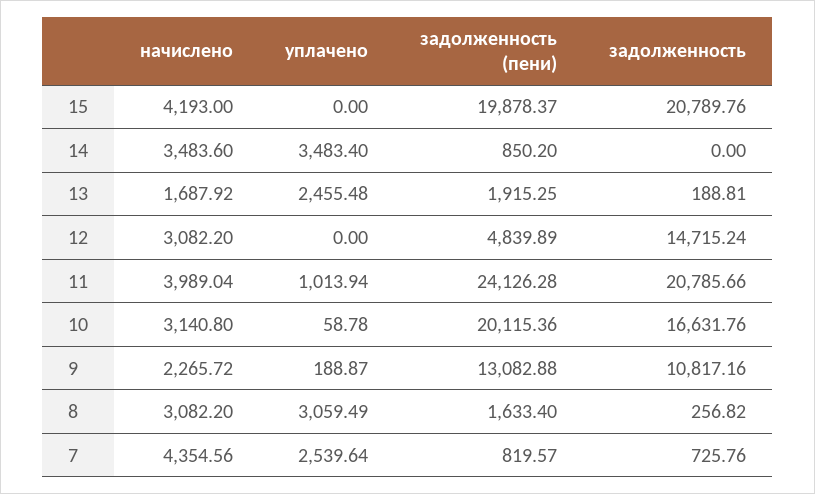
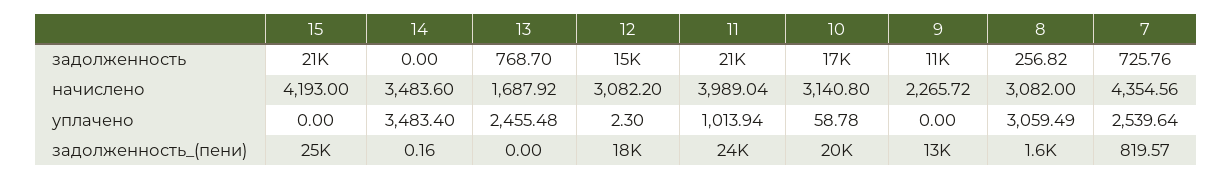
задолженность (пени), 15: 19878.37 -> 25000
задолженность (пени), 14: 850.2 -> 0.16
задолженность (пени), 13: 1915.25 -> 0
задолженность, 13: 188.81 -> 768.7
уплачено, 12: 0 -> 2.3
задолженность (пени), 12: 4839.89 -> 18000
уплачено, 9: 188.87 -> 0
начислено, 8: 3082.2 -> 3082

